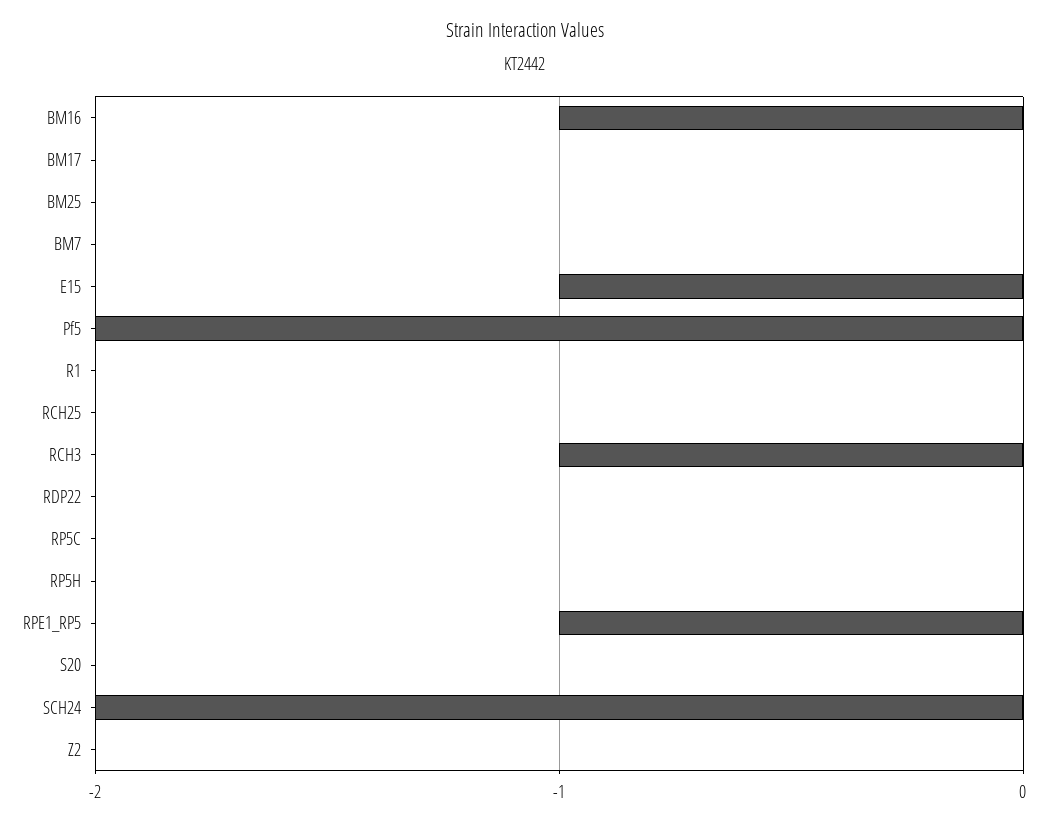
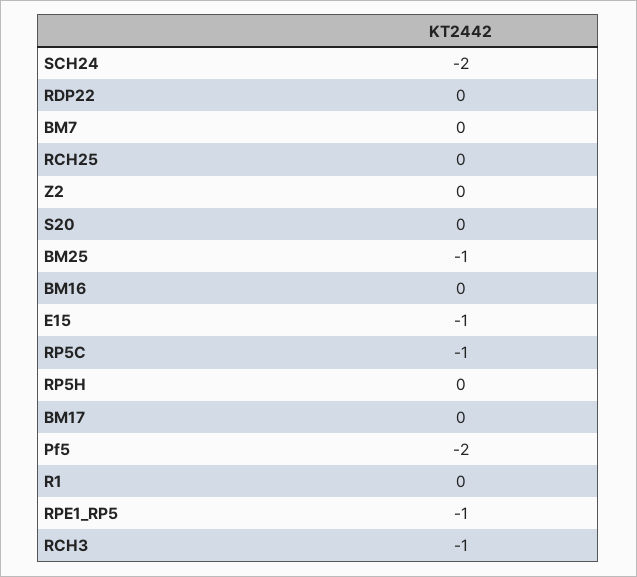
BM16: -1 -> 0
BM25: 0 -> -1
RP5C: 0 -> -1

